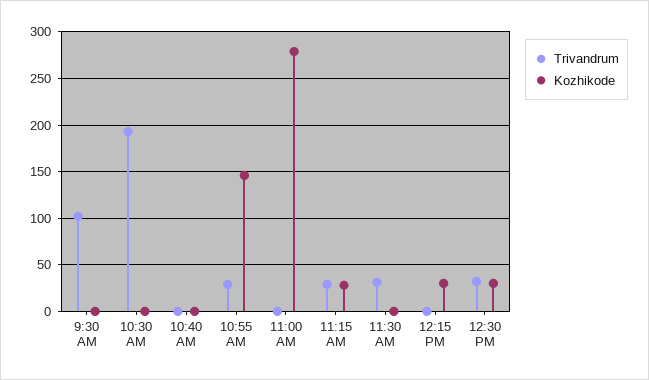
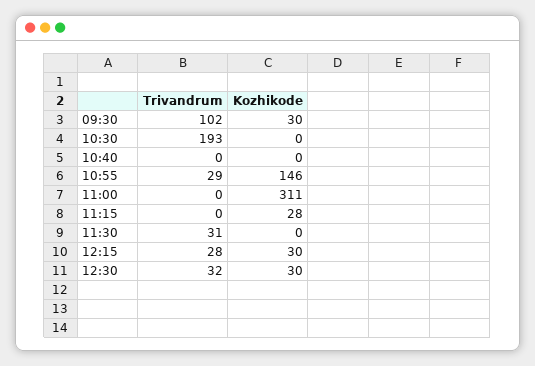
Kozhikode, 9:30 AM: 0 -> 30
Kozhikode, 11:00 AM: 280 -> 311
Trivandrum, 11:15 AM: 30 -> 0
Trivandrum, 12:15 PM: 0 -> 28

